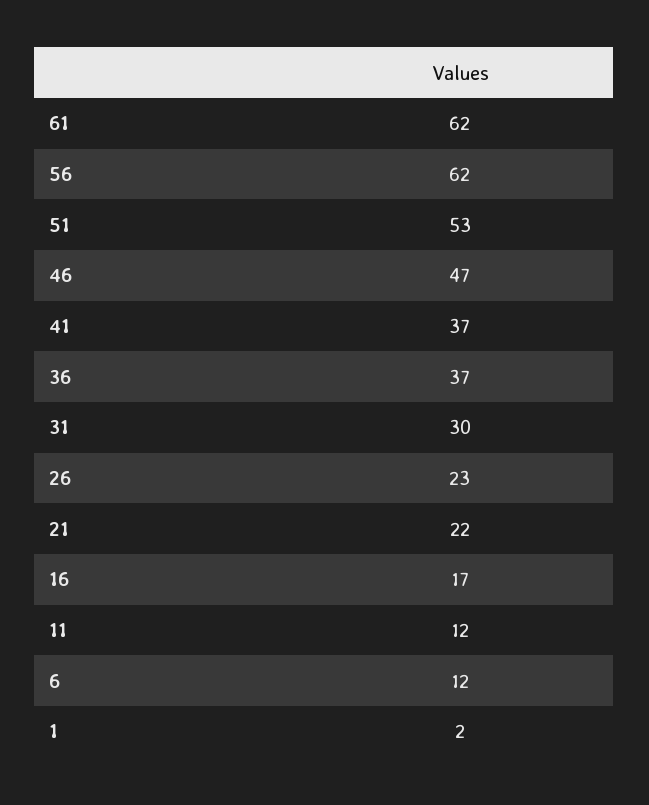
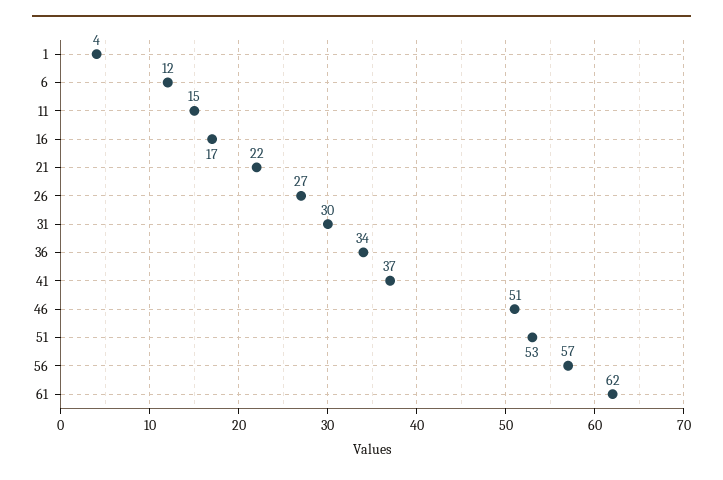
56: 62 -> 57
46: 47 -> 51
36: 37 -> 34
26: 23 -> 27
11: 12 -> 15
1: 2 -> 4

